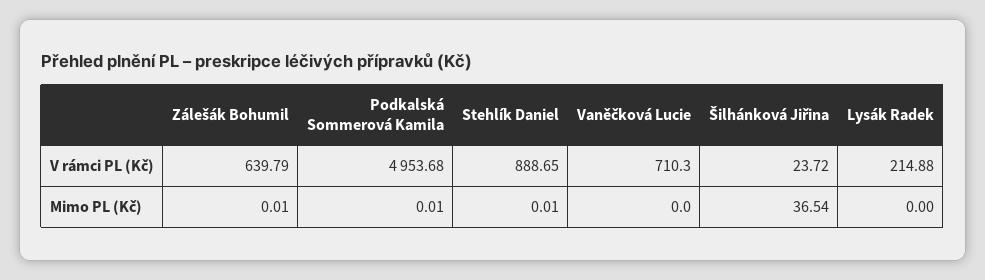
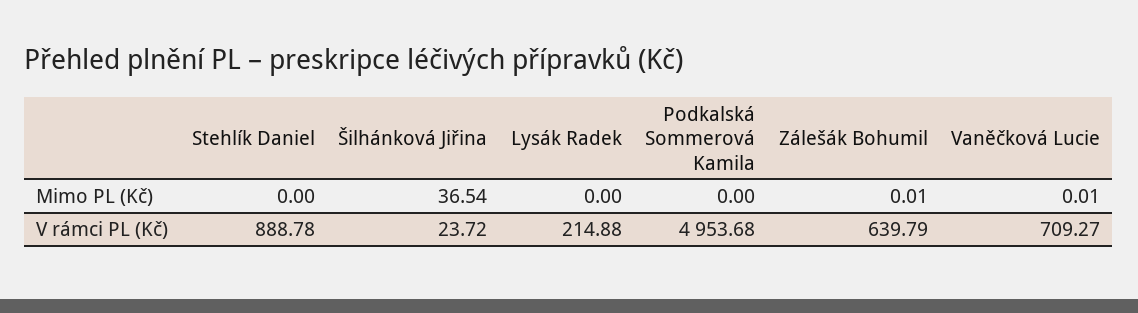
Stehlík Daniel, V rámci PL (Kč): 888.65 -> 888.78
Vaněčková Lucie, V rámci PL (Kč): 710.3 -> 709.27
Podkalská Sommerová Kamila, Mimo PL (Kč): 0.01 -> 0
Stehlík Daniel, Mimo PL (Kč): 0.01 -> 0
Vaněčková Lucie, Mimo PL (Kč): 0 -> 0.01

